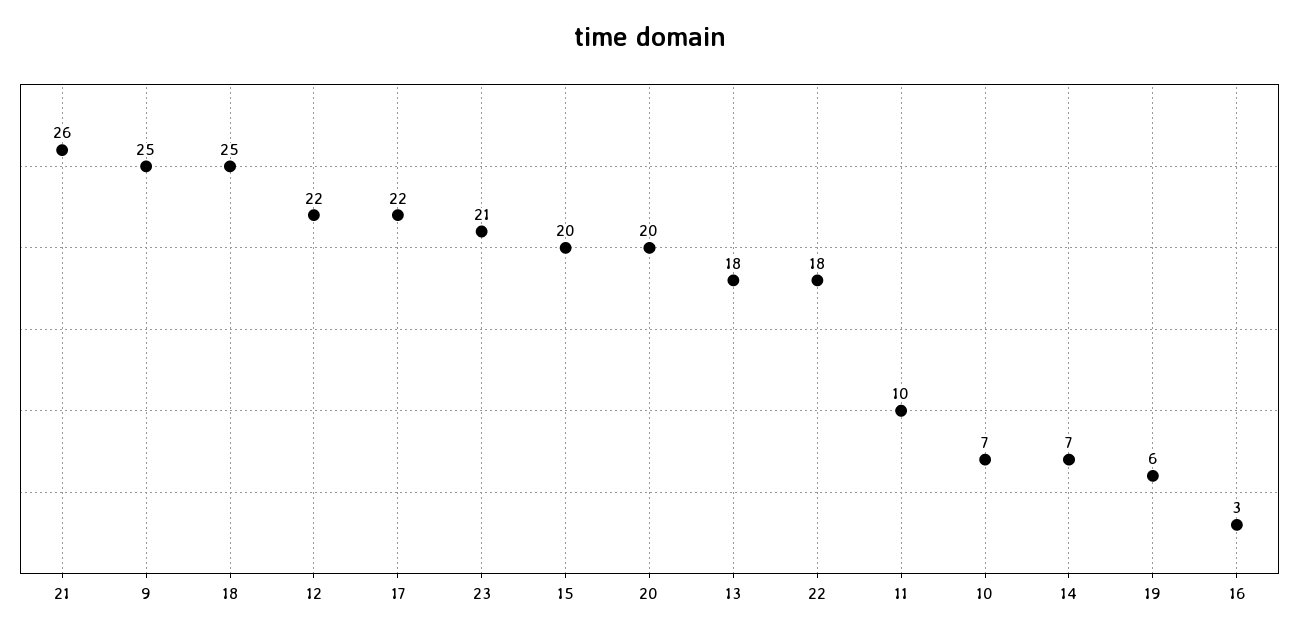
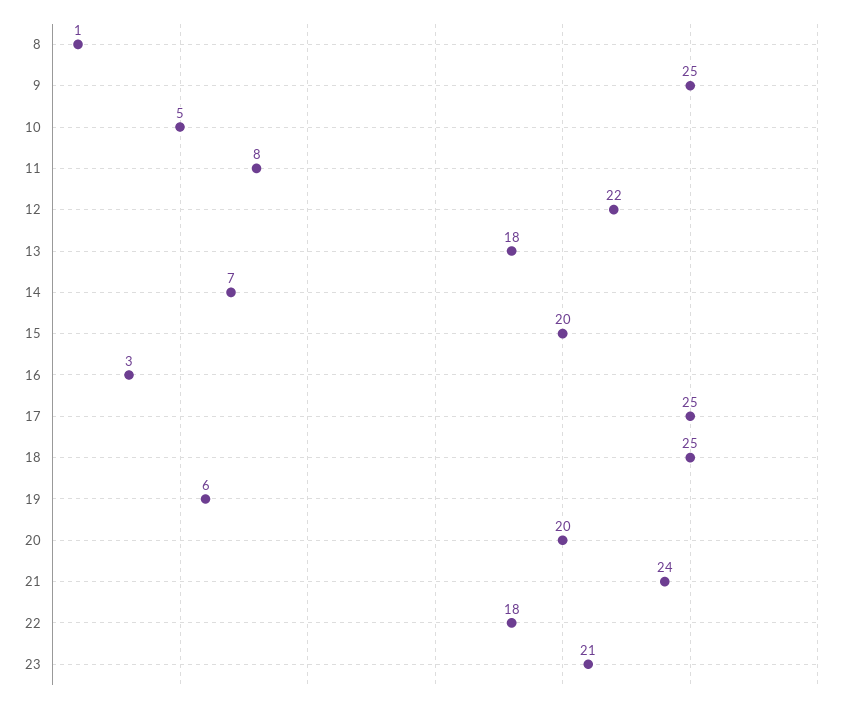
21: 26 -> 24
17: 22 -> 25
11: 10 -> 8
10: 7 -> 5
8: none -> 1

